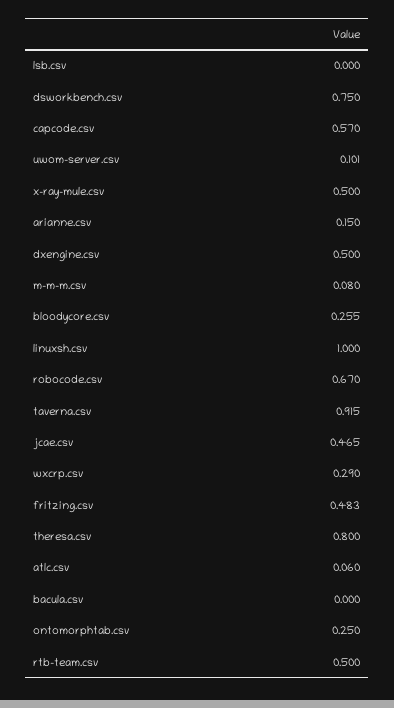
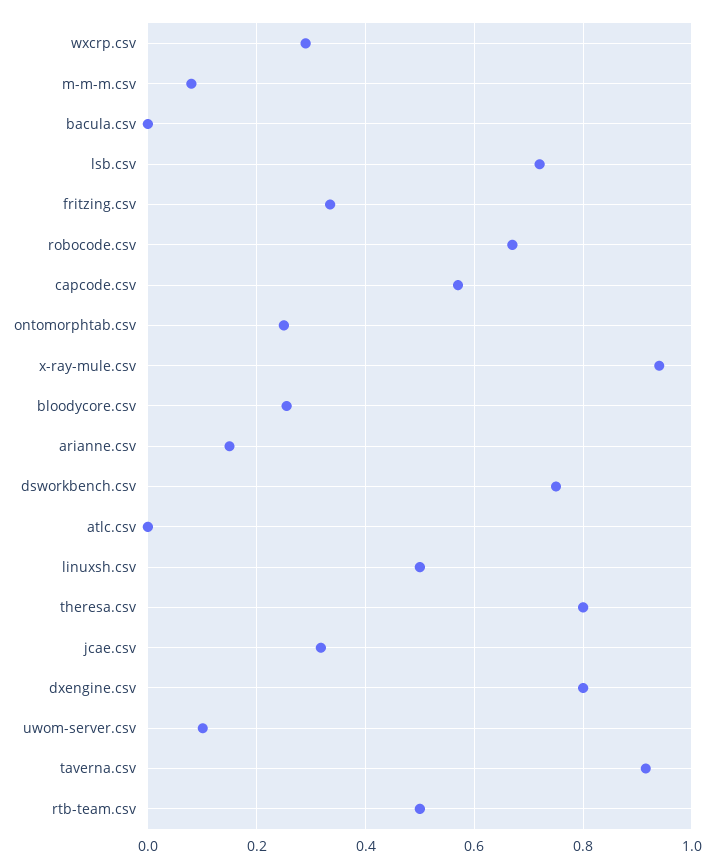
lsb.csv: 0 -> 0.72
x-ray-mule.csv: 0.5 -> 0.94
dxengine.csv: 0.5 -> 0.8
linuxsh.csv: 1 -> 0.5
jcae.csv: 0.465 -> 0.32
fritzing.csv: 0.483 -> 0.34
atlc.csv: 0.06 -> 0

